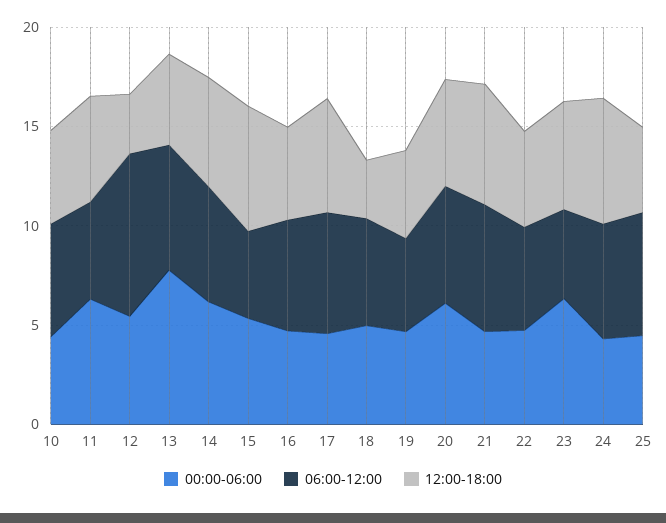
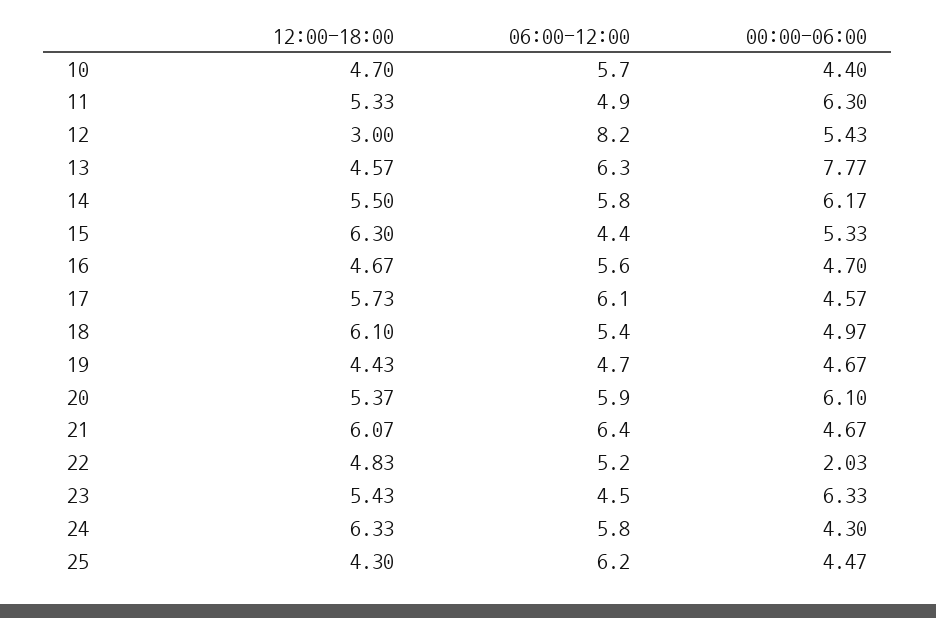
12:00-18:00, 18: 3 -> 6.1
00:00-06:00, 22: 5 -> 2.03

